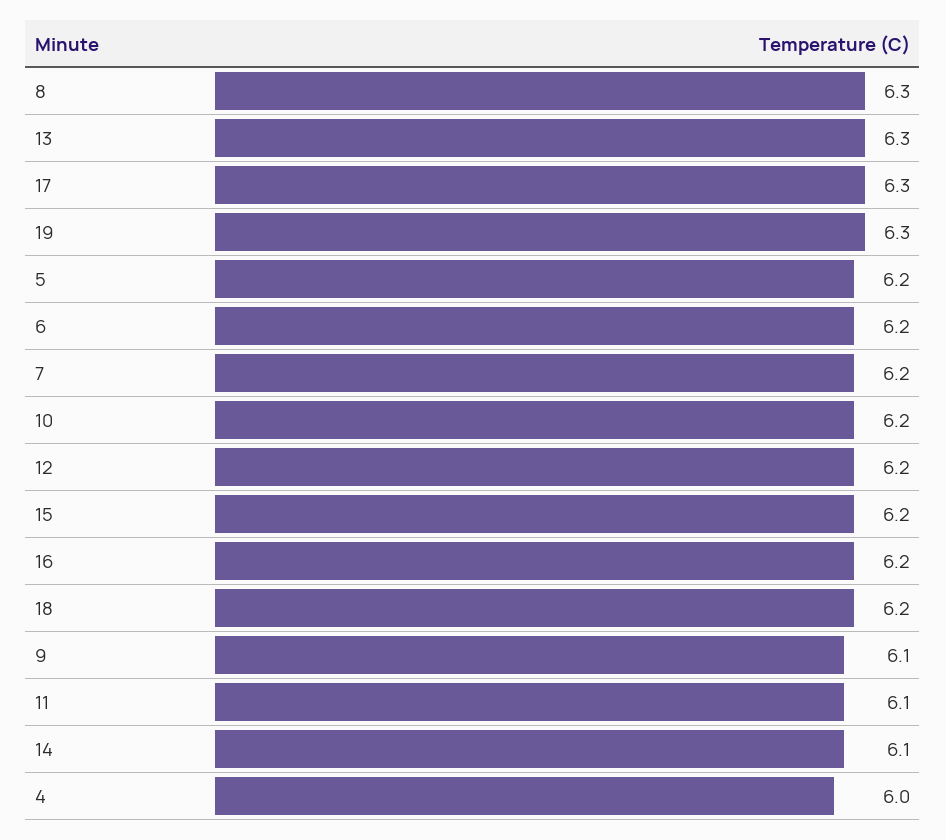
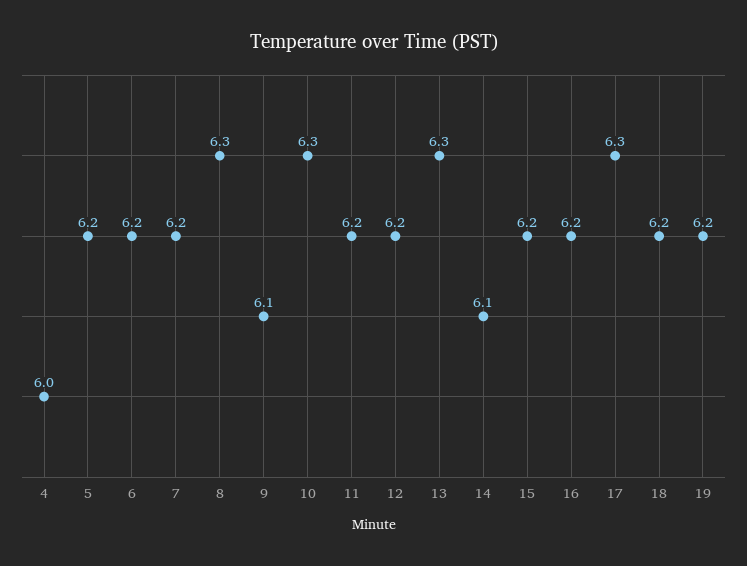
19: 6.3 -> 6.2
10: 6.2 -> 6.3
11: 6.1 -> 6.2

